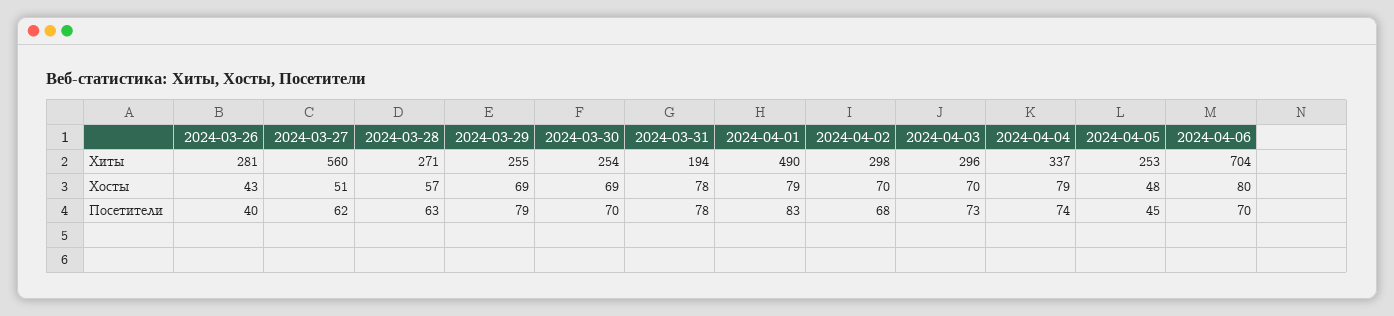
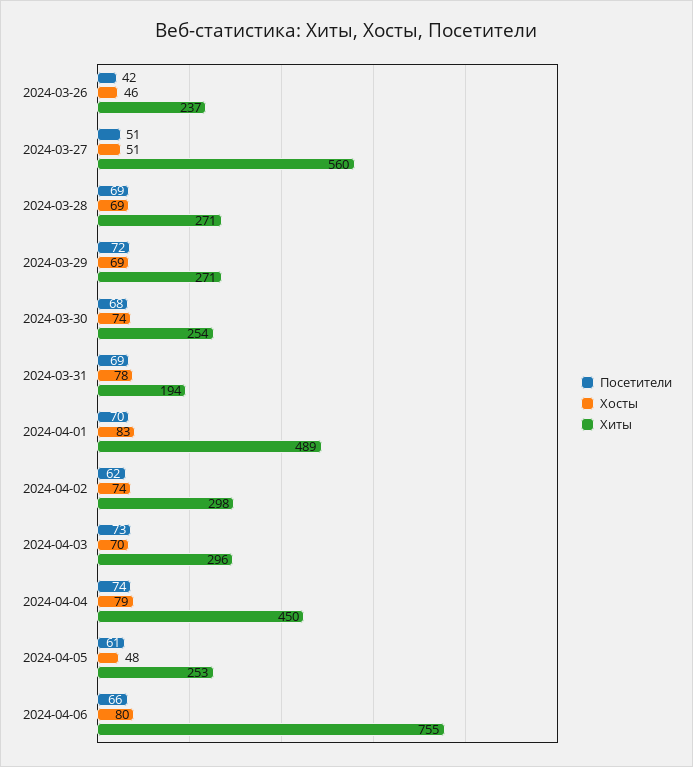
Хиты, 2024-03-26: 281 -> 237
Хиты, 2024-03-29: 255 -> 271
Хиты, 2024-04-01: 490 -> 489
Хиты, 2024-04-04: 337 -> 450
Хиты, 2024-04-06: 704 -> 755
Хосты, 2024-03-26: 43 -> 46
Хосты, 2024-03-28: 57 -> 69
Хосты, 2024-03-30: 69 -> 74
Хосты, 2024-04-01: 79 -> 83
Хосты, 2024-04-02: 70 -> 74
Посетители, 2024-03-26: 40 -> 42
Посетители, 2024-03-27: 62 -> 51
Посетители, 2024-03-28: 63 -> 69
Посетители, 2024-03-29: 79 -> 72
Посетители, 2024-03-30: 70 -> 68
Посетители, 2024-03-31: 78 -> 69
Посетители, 2024-04-01: 83 -> 70
Посетители, 2024-04-02: 68 -> 62
Посетители, 2024-04-05: 45 -> 61
Посетители, 2024-04-06: 70 -> 66

